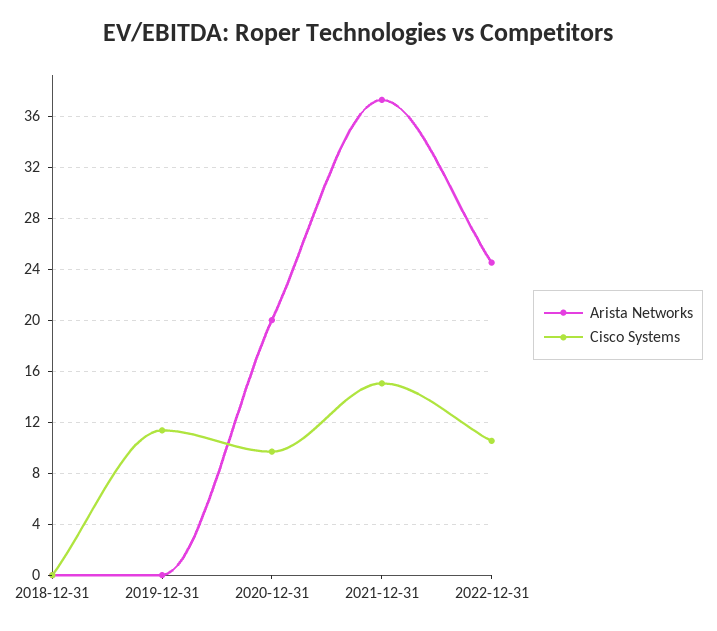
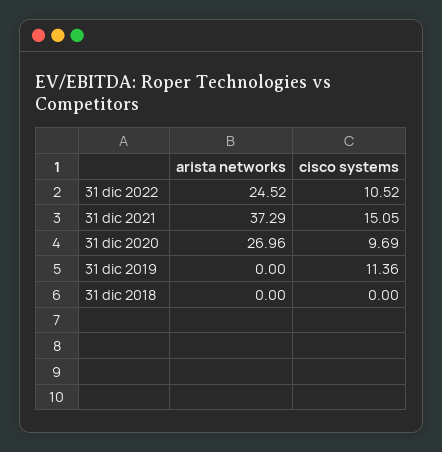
Arista Networks, 2020-12-31: 20 -> 26.96

